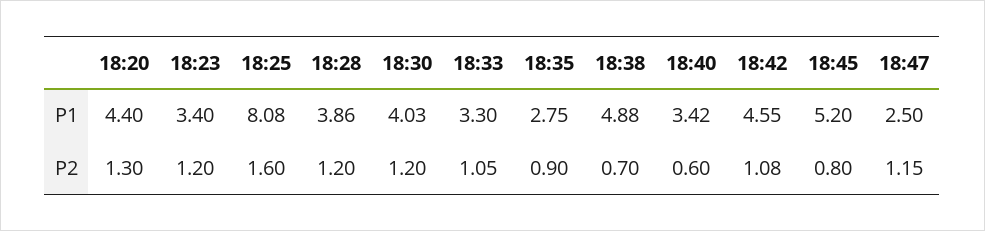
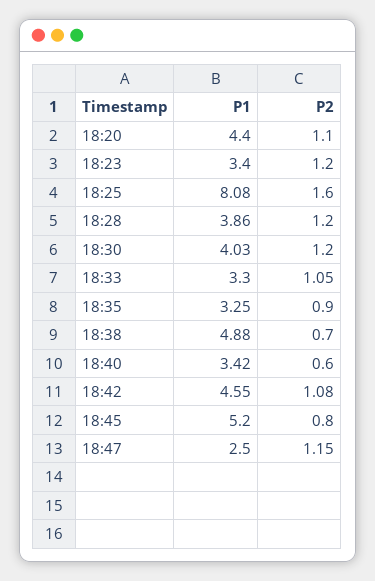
18:35, P1: 2.75 -> 3.25
18:20, P2: 1.3 -> 1.1

